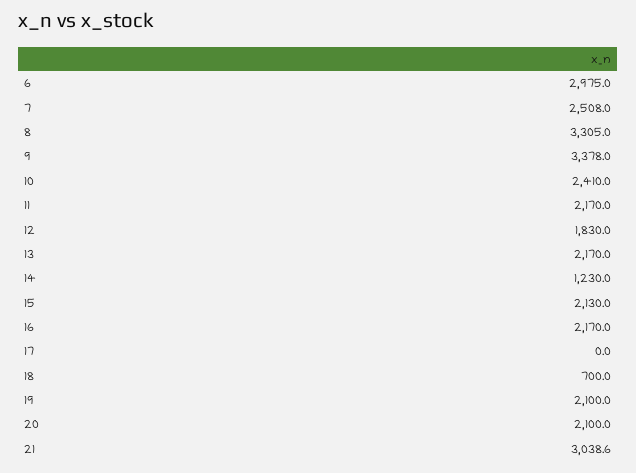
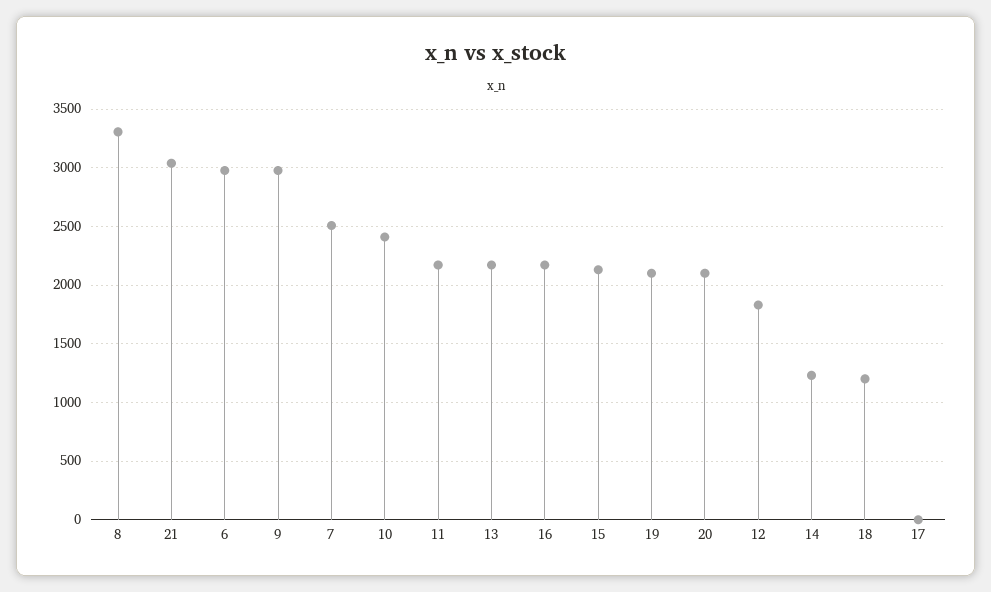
9: 3378 -> 3000
18: 700 -> 1200

